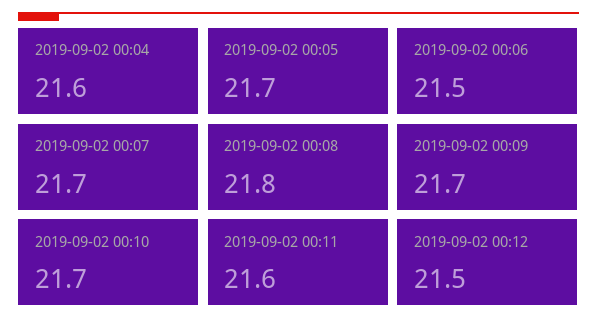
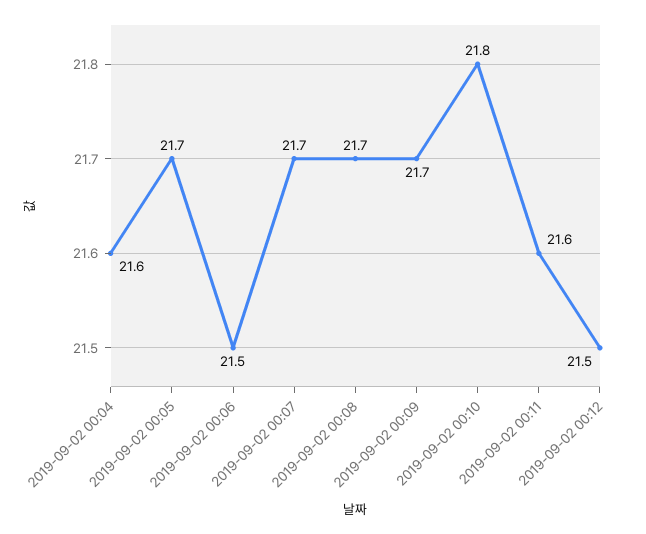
2019-09-02 00:08: 21.8 -> 21.7
2019-09-02 00:10: 21.7 -> 21.8

